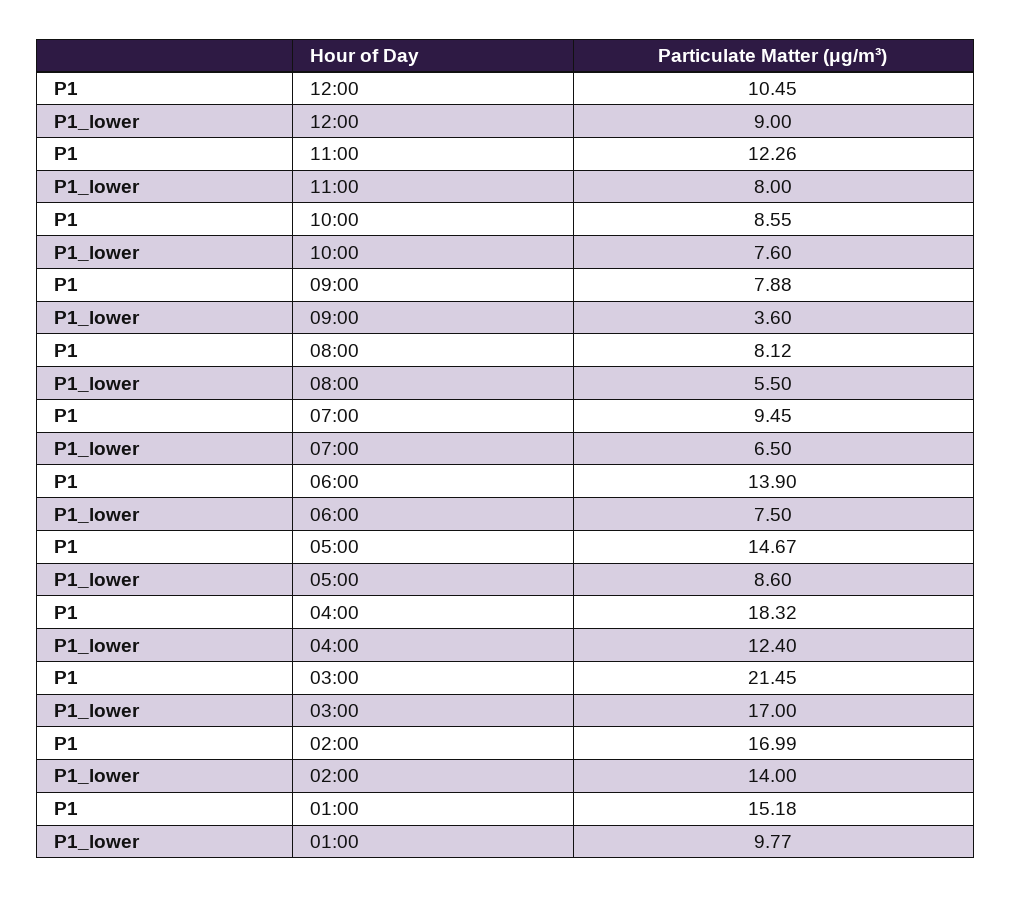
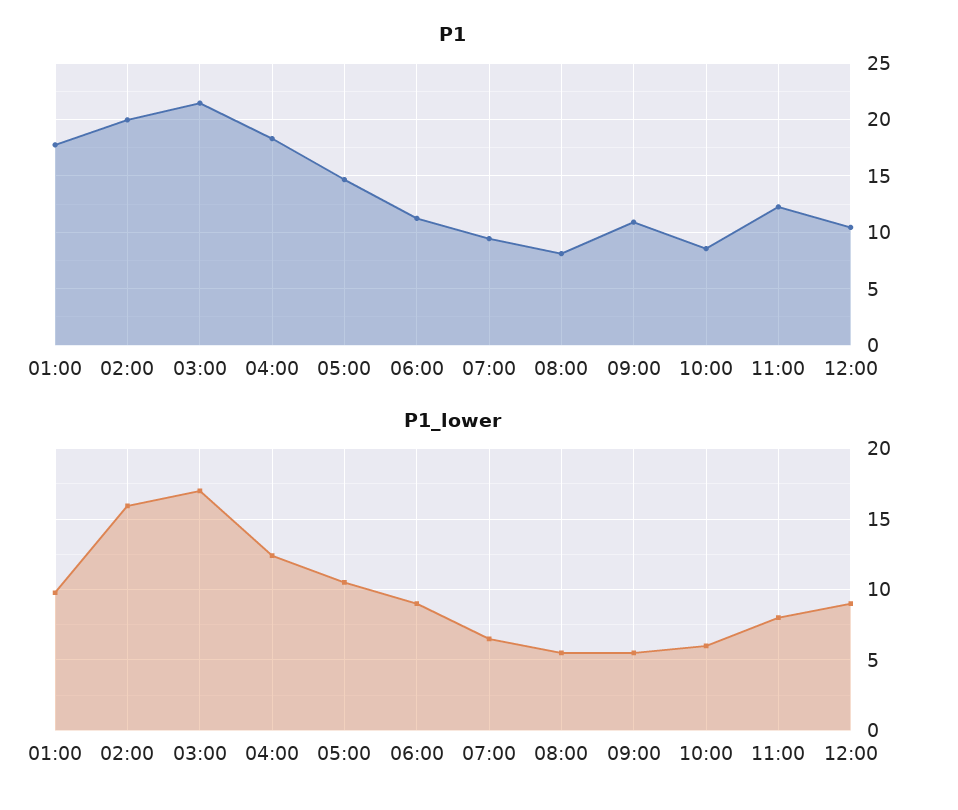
P1_lower, 10:00: 7.6 -> 6
P1, 09:00: 7.88 -> 11
P1_lower, 09:00: 3.6 -> 5.5
P1, 06:00: 13.9 -> 11
P1_lower, 06:00: 7.5 -> 9
P1_lower, 05:00: 8.6 -> 10.5
P1, 02:00: 16.99 -> 20
P1_lower, 02:00: 14 -> 16
P1, 01:00: 15.18 -> 18

